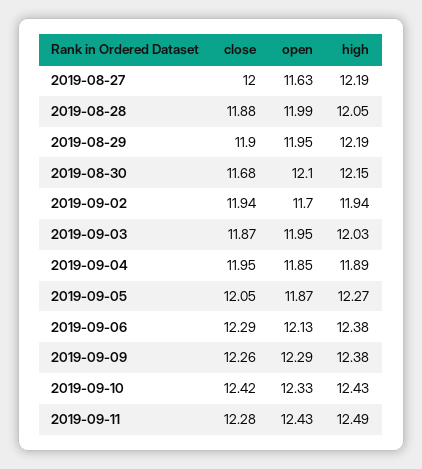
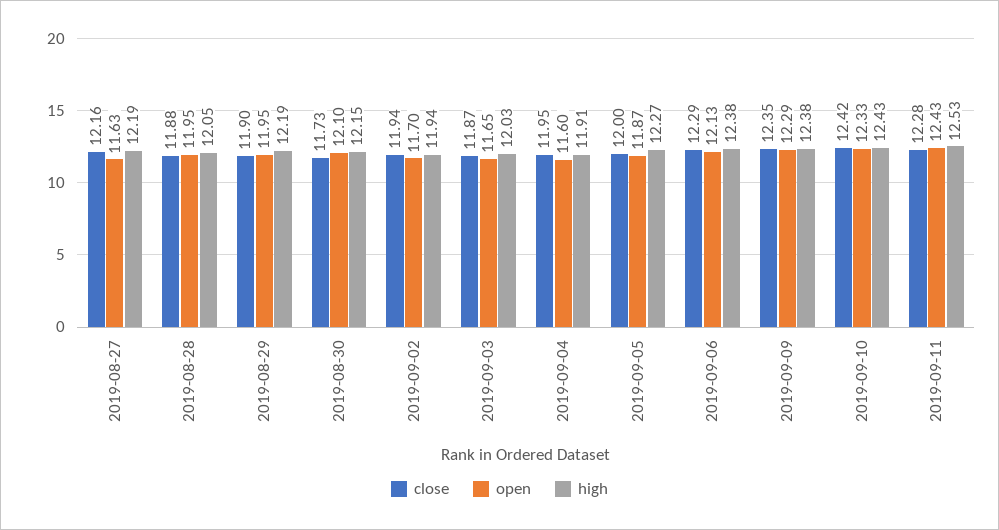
close, 2019-08-27: 12 -> 12.16
open, 2019-08-28: 11.99 -> 11.95
close, 2019-08-30: 11.68 -> 11.73
open, 2019-09-03: 11.95 -> 11.65
open, 2019-09-04: 11.85 -> 11.6
high, 2019-09-04: 11.89 -> 11.91
close, 2019-09-05: 12.05 -> 12
close, 2019-09-09: 12.26 -> 12.35
high, 2019-09-11: 12.49 -> 12.53

